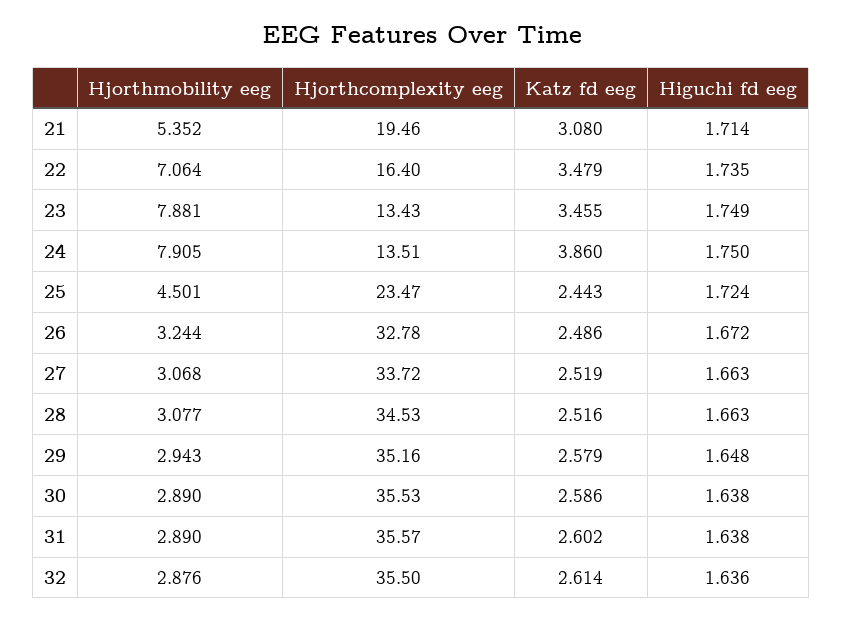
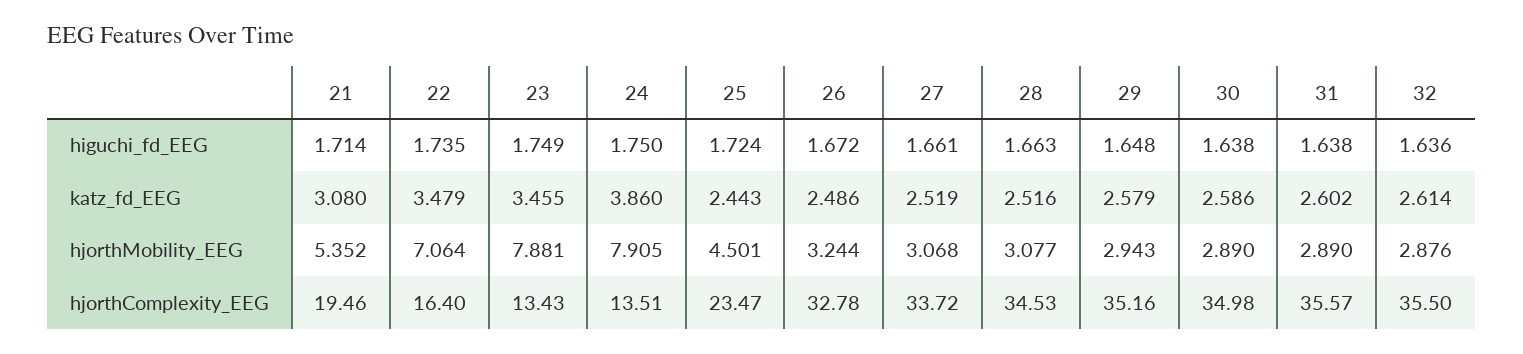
Higuchi fd eeg, 27: 1.663 -> 1.661
Hjorthcomplexity eeg, 30: 35.53 -> 34.98

